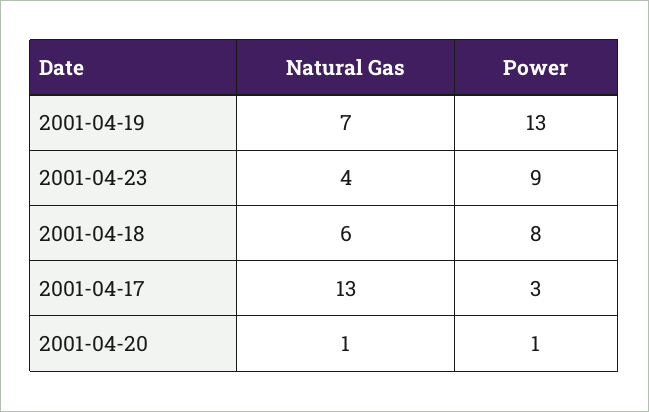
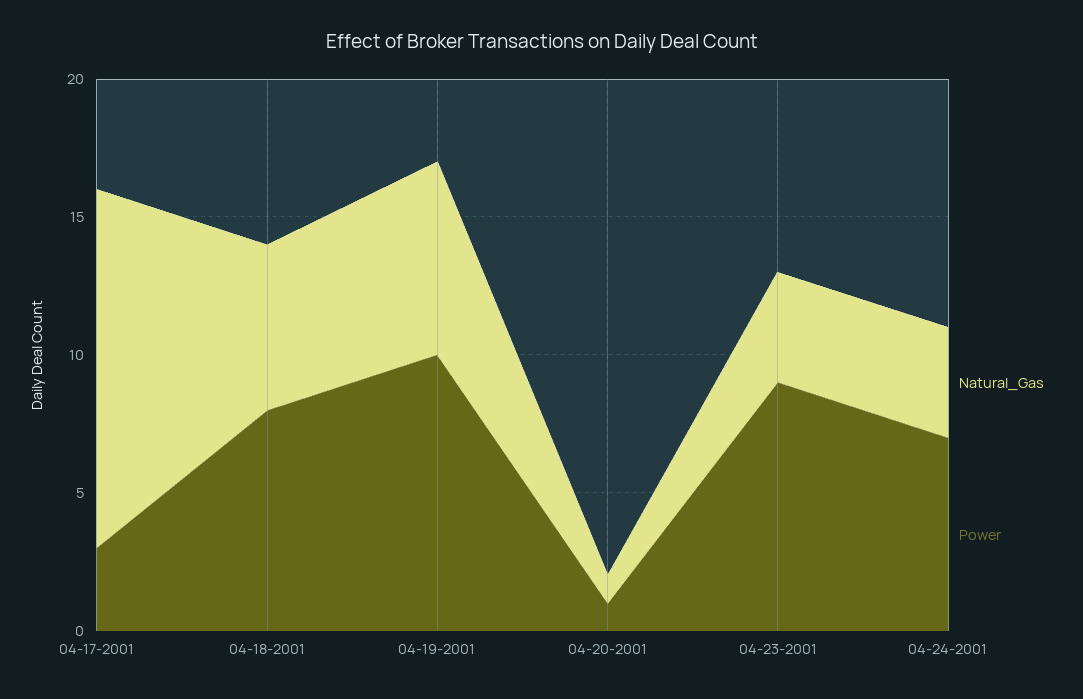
Power, 2001-04-19: 13 -> 10
Natural Gas, 04-24-2001: none -> 4
Power, 04-24-2001: none -> 7

